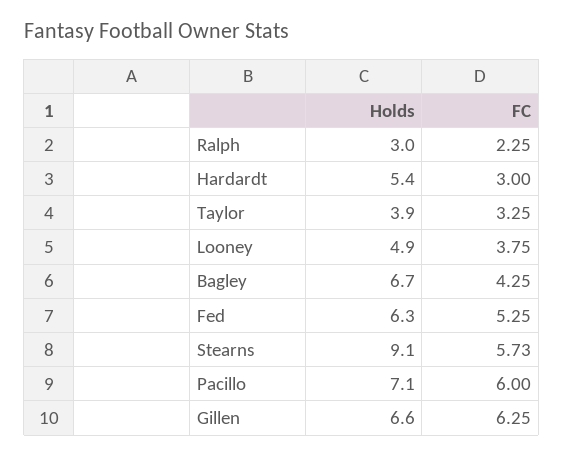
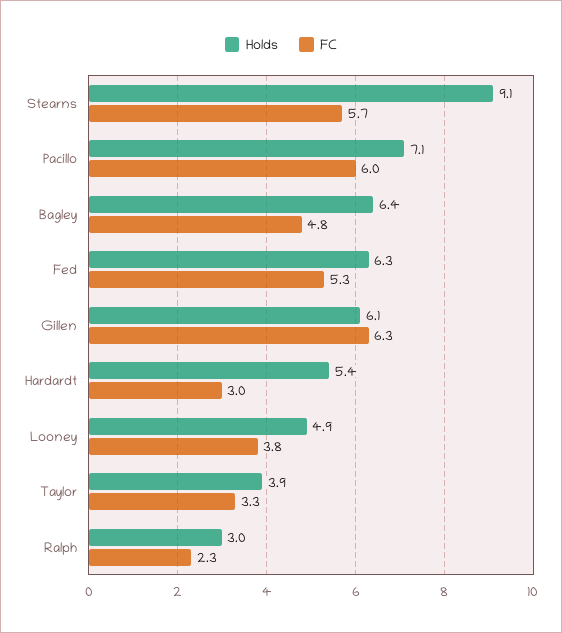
Holds, Bagley: 6.7 -> 6.4
FC, Bagley: 4.25 -> 4.8
Holds, Gillen: 6.6 -> 6.1

